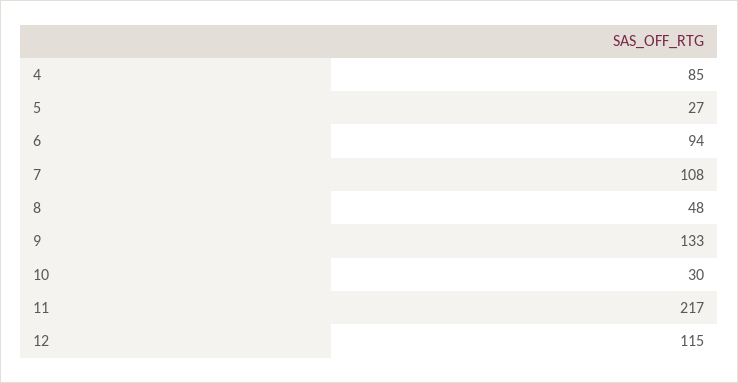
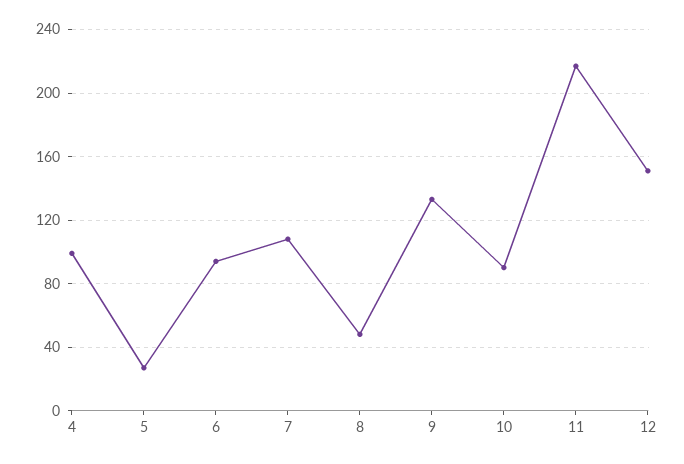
4: 85 -> 100
10: 30 -> 90
12: 115 -> 150

